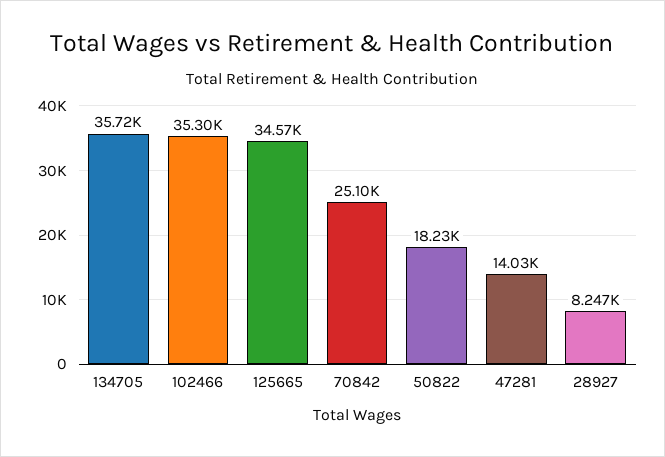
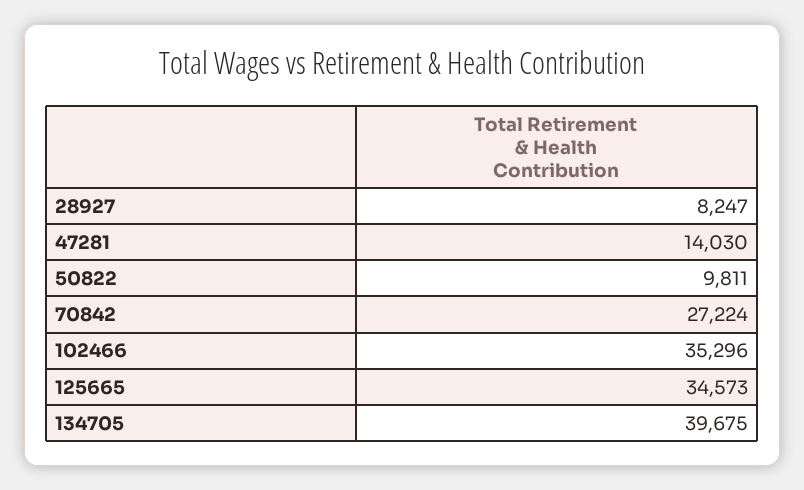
134705: 35720 -> 39675
70842: 25100 -> 27224
50822: 18230 -> 9811

